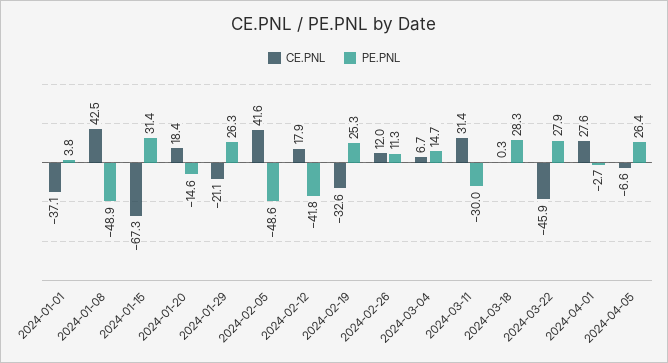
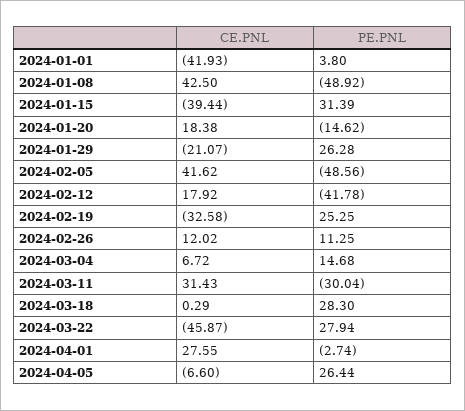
CE.PNL, 2024-01-01: -37.1 -> -41.93
CE.PNL, 2024-01-15: -67.3 -> -39.44

